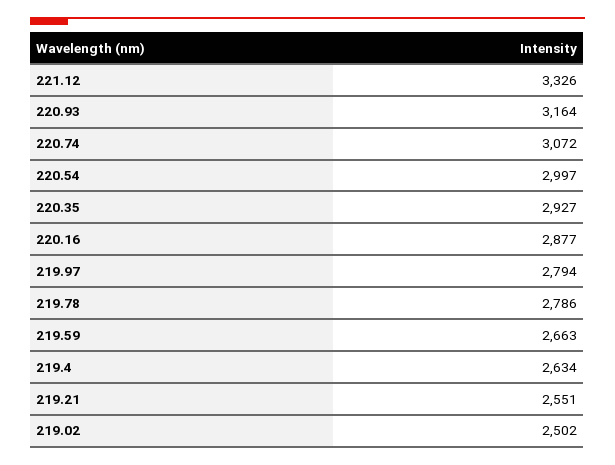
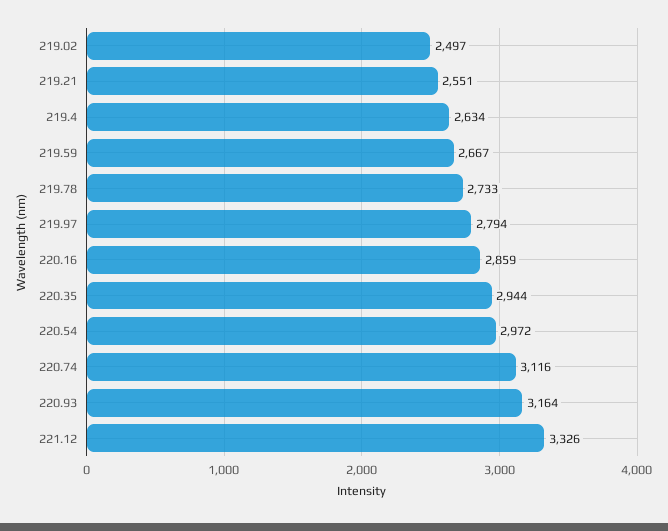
220.74: 3072 -> 3116
220.54: 2997 -> 2972
220.35: 2927 -> 2944
220.16: 2877 -> 2859
219.78: 2786 -> 2733
219.59: 2663 -> 2667
219.02: 2502 -> 2497

